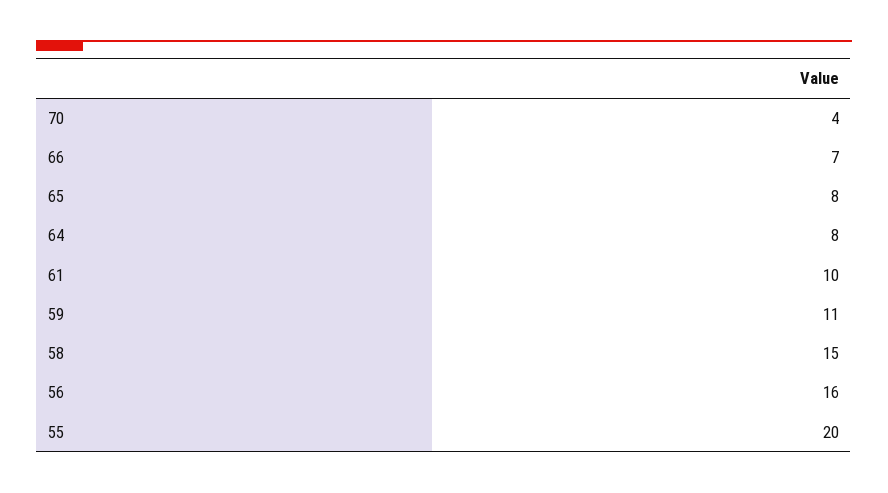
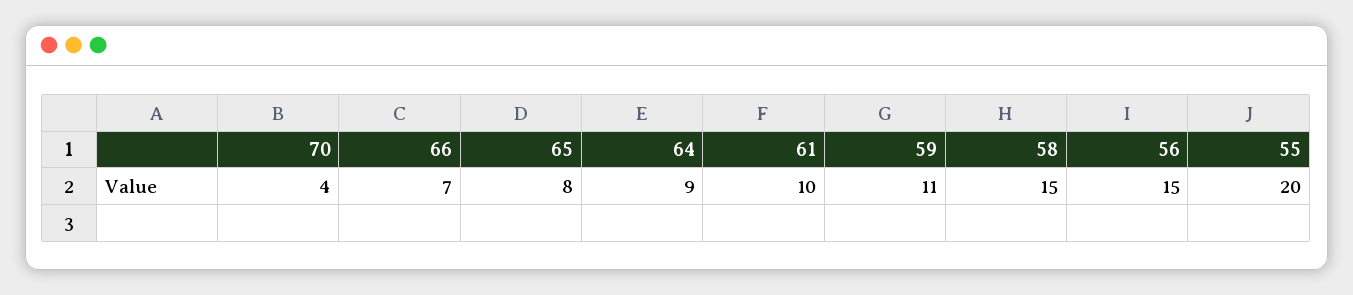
64: 8 -> 9
56: 16 -> 15

